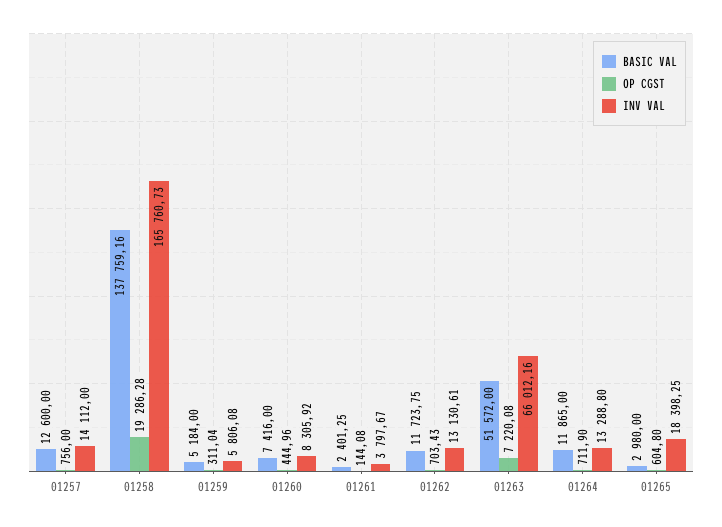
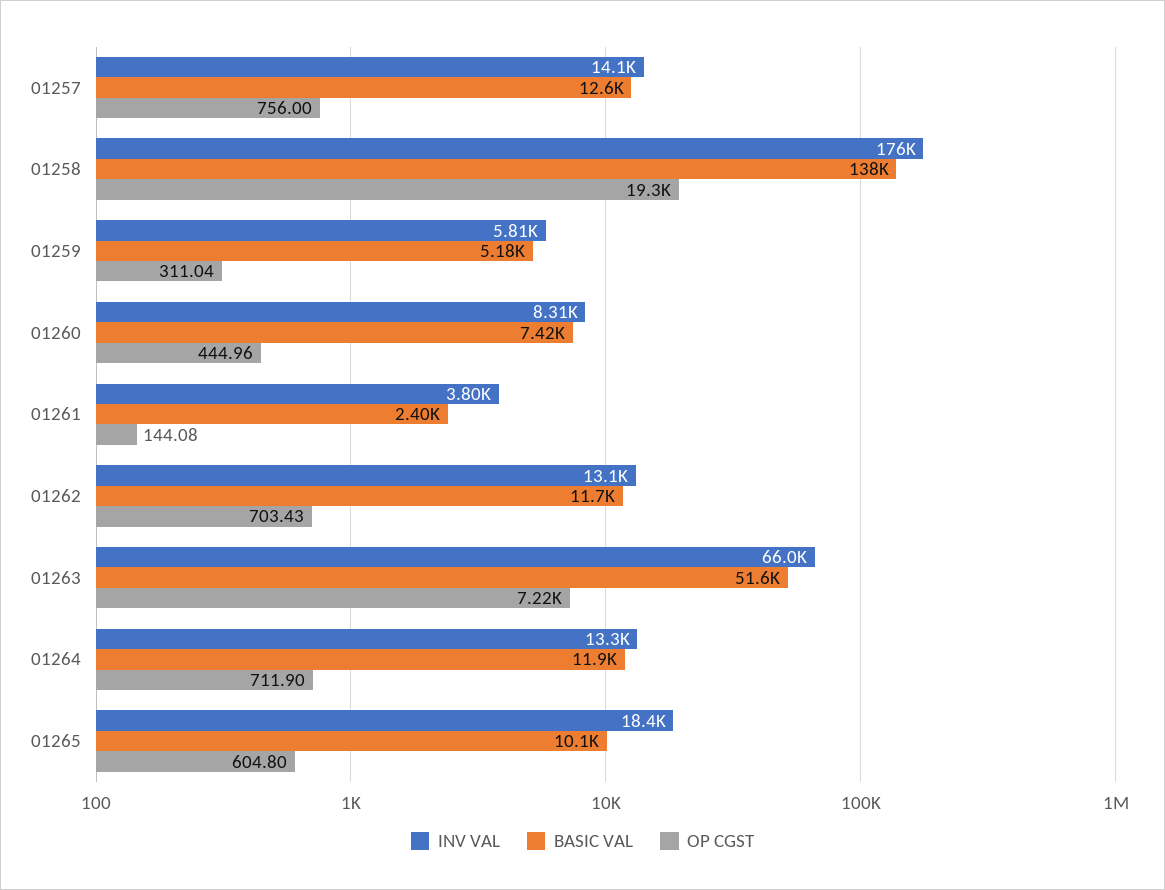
INV VAL, 01258: 165760.73 -> 176000
BASIC VAL, 01265: 2980 -> 10100

